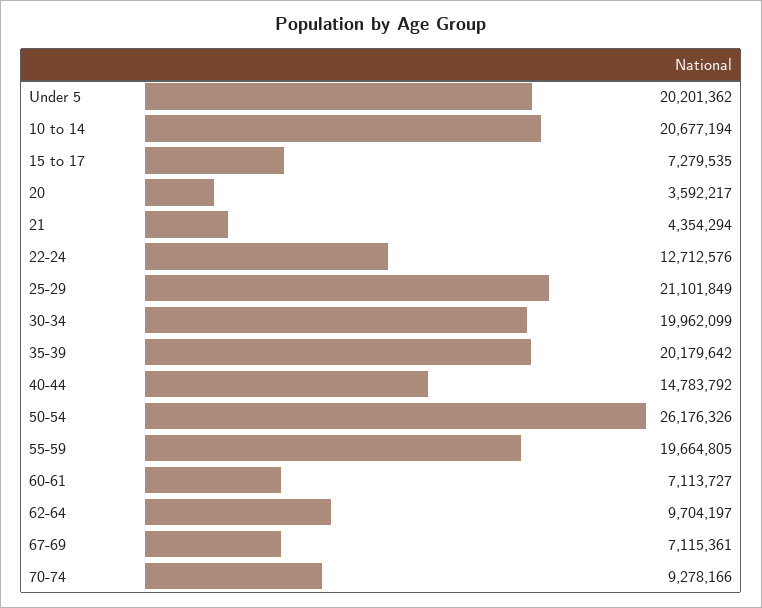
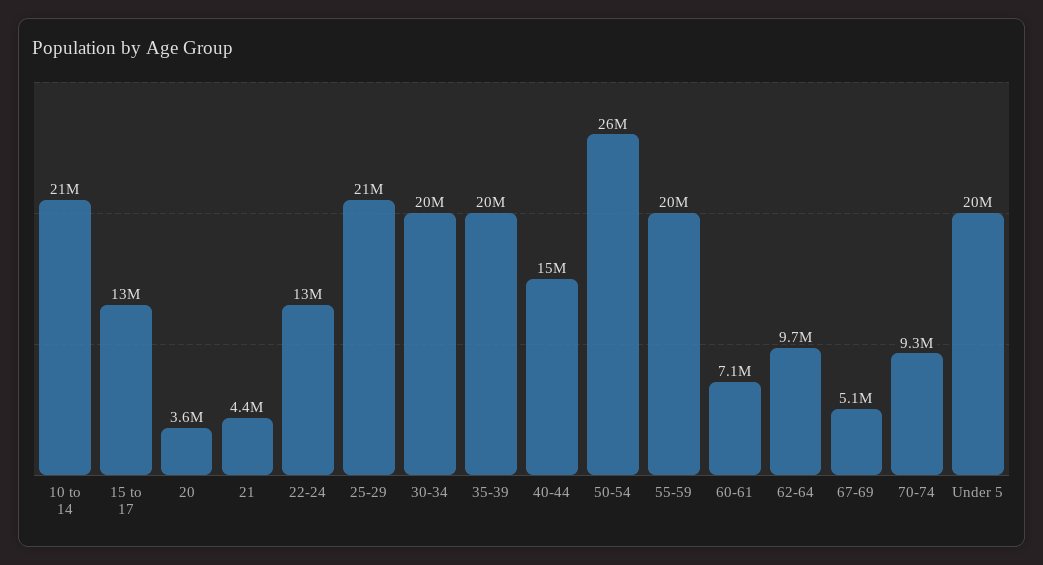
15 to 17: 7279535 -> 13000000
67-69: 7115361 -> 5100000

